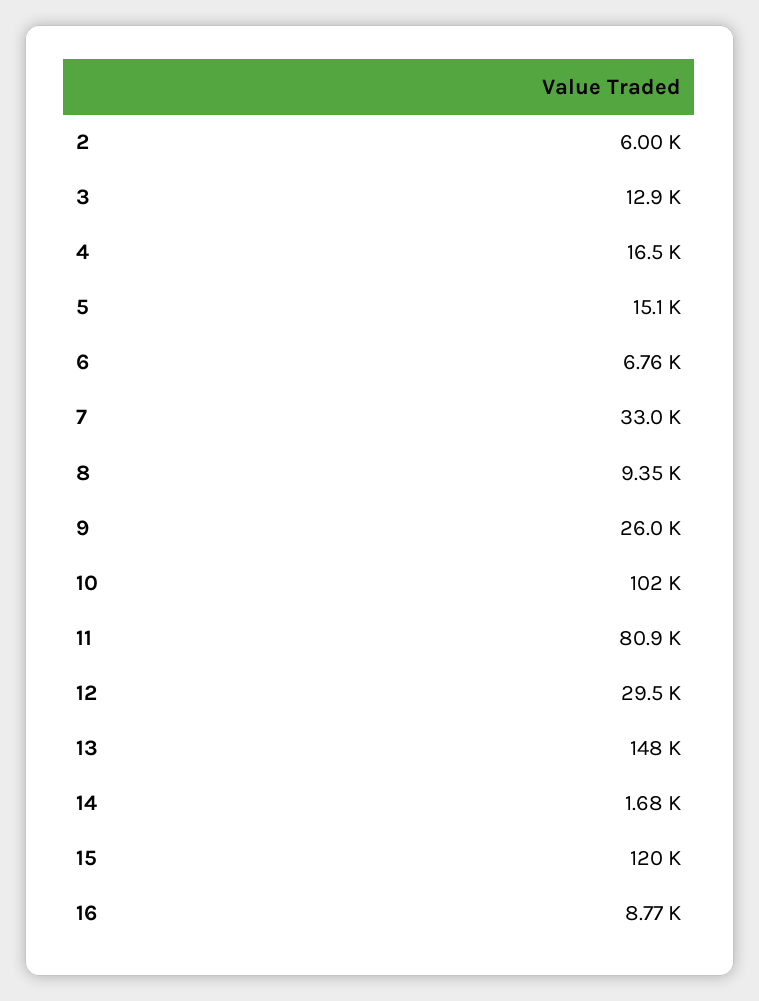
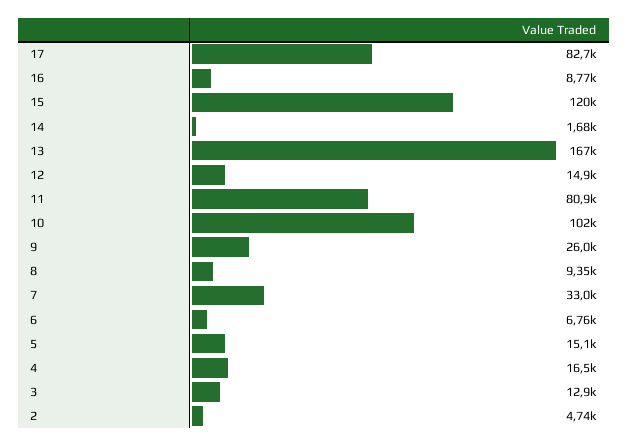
2: 6000 -> 4740
12: 29500 -> 14900
13: 148000 -> 167000
17: none -> 82700

